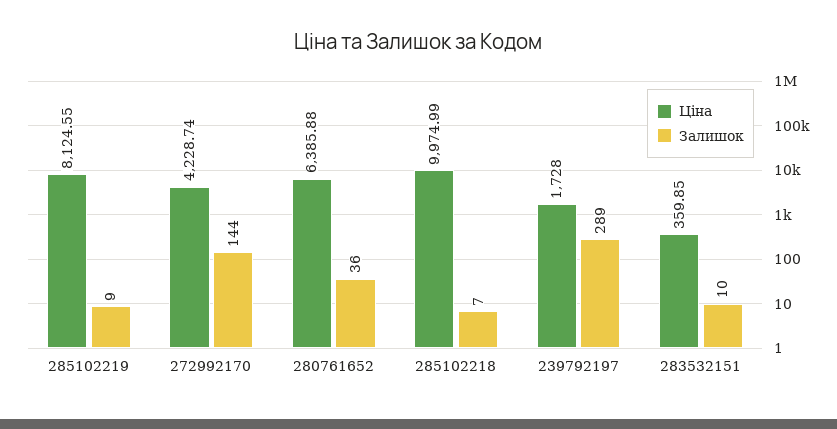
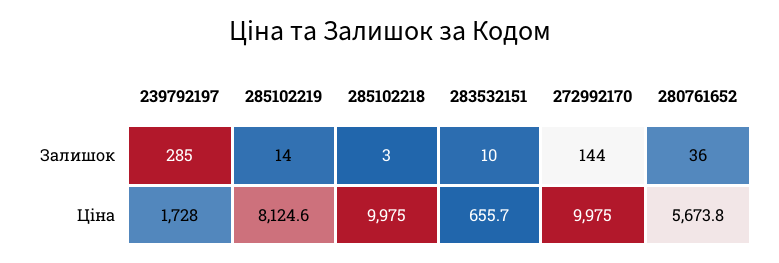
Залишок, 285102219: 9 -> 14
Ціна, 272992170: 4228.74 -> 9975
Ціна, 280761652: 6385.88 -> 5673.8
Залишок, 285102218: 7 -> 3
Залишок, 239792197: 289 -> 285
Ціна, 283532151: 359.85 -> 655.7

